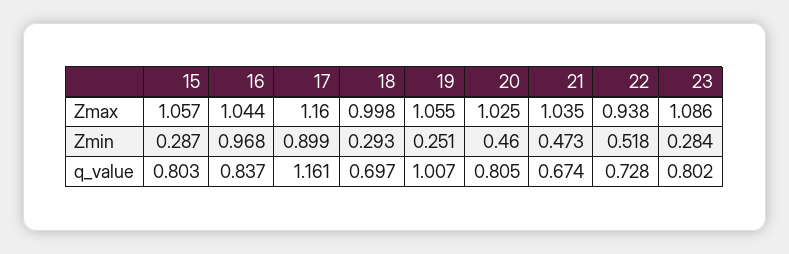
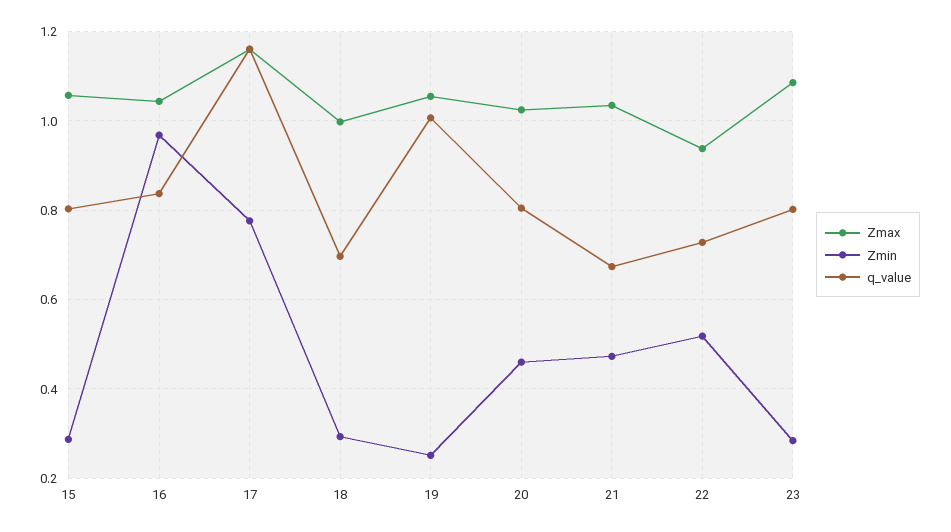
Zmin, 17: 0.899 -> 0.78

